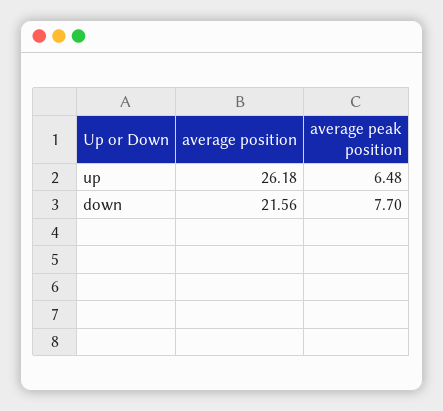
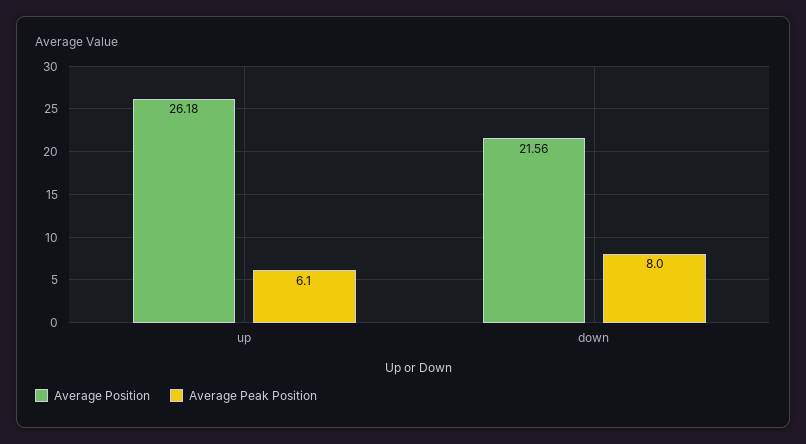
average peak position, up: 6.48 -> 6.1
average peak position, down: 7.7 -> 8

